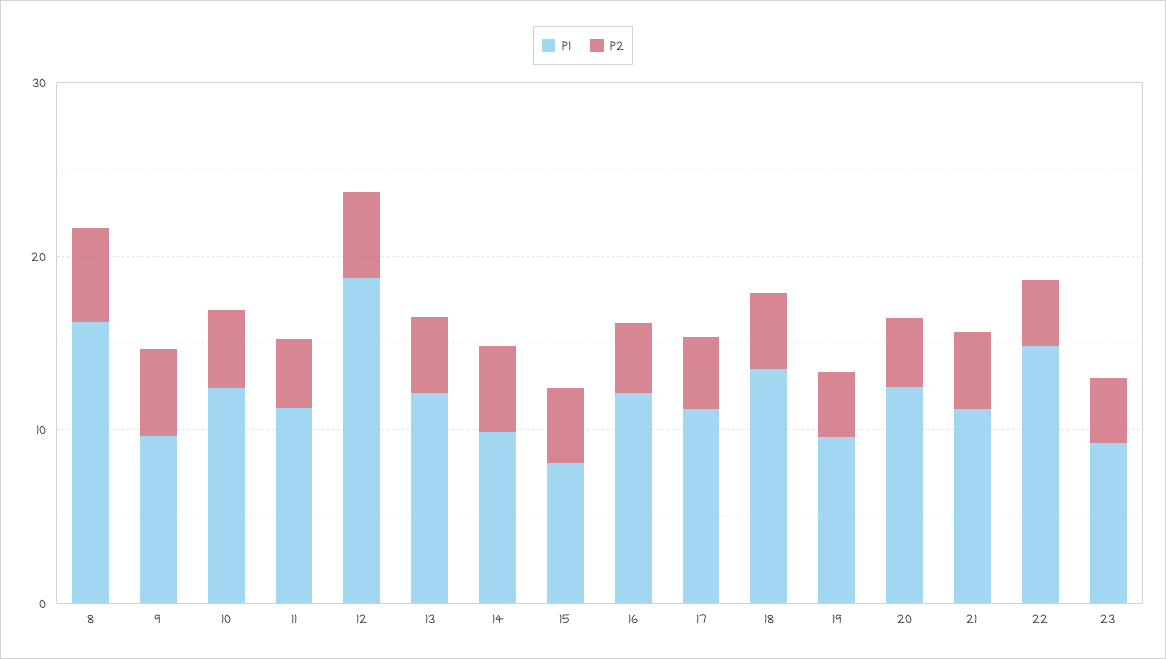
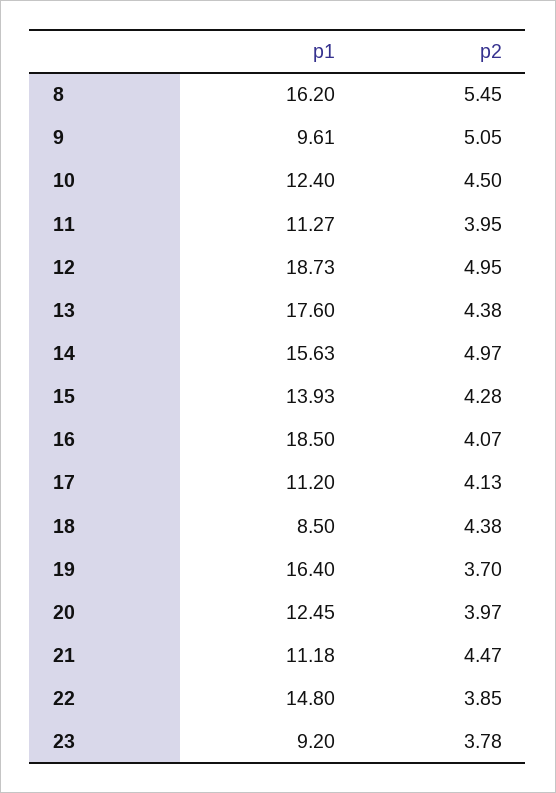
P1, 13: 12 -> 17.6
P1, 14: 10 -> 15.63
P1, 15: 8 -> 13.93
P1, 16: 12 -> 18.5
P1, 18: 14 -> 8.5
P1, 19: 10 -> 16.4

